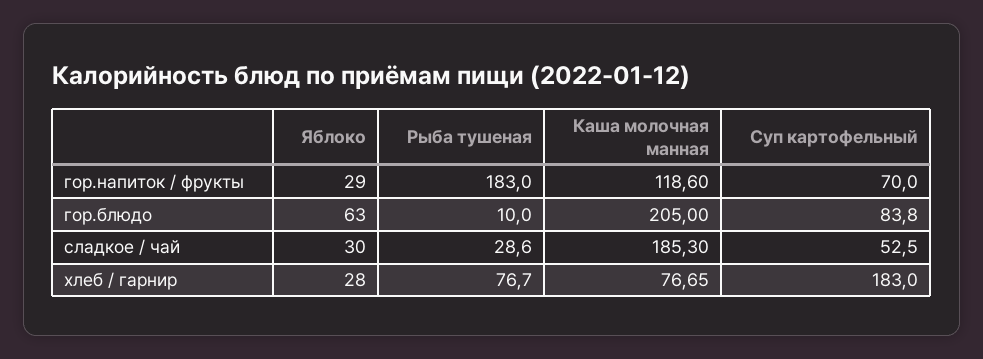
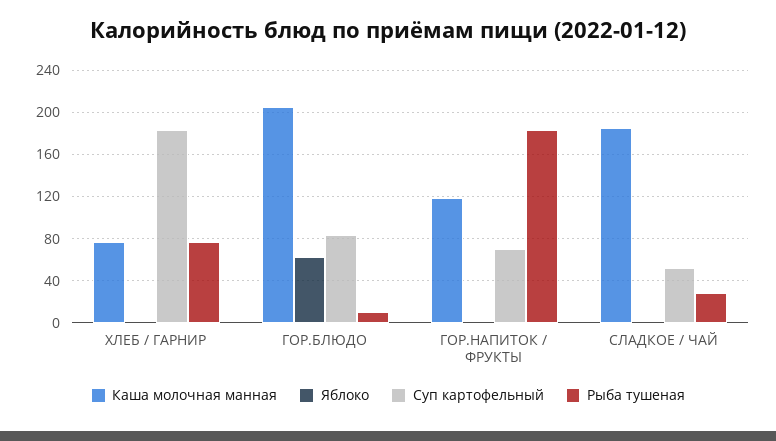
Яблоко, гор.напиток / фрукты: 29 -> 0
Яблоко, сладкое / чай: 30 -> 0
Яблоко, хлеб / гарнир: 28 -> 0

